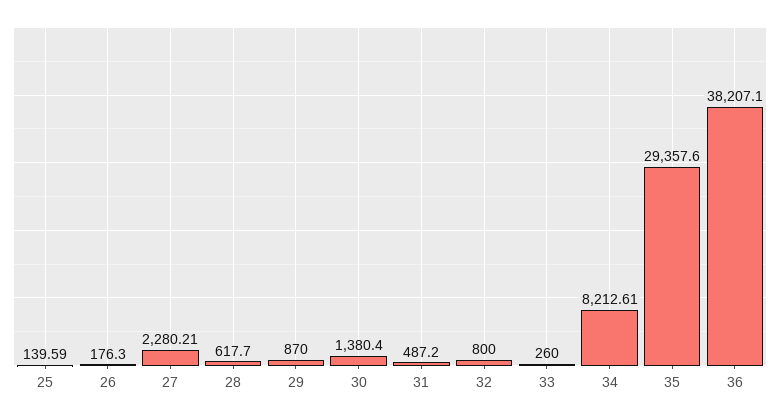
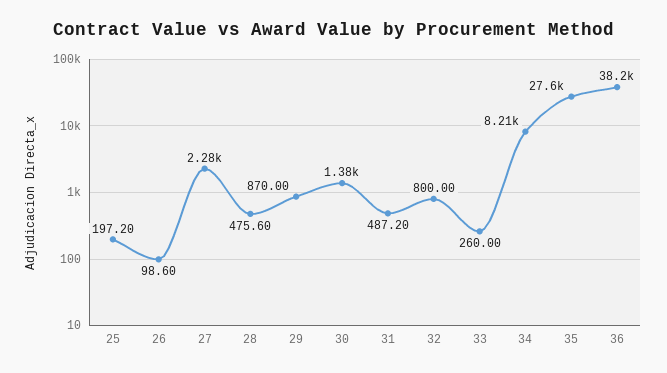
25: 139.59 -> 197.2
26: 176.3 -> 98.6
28: 617.7 -> 475.6
35: 29357.6 -> 27600

